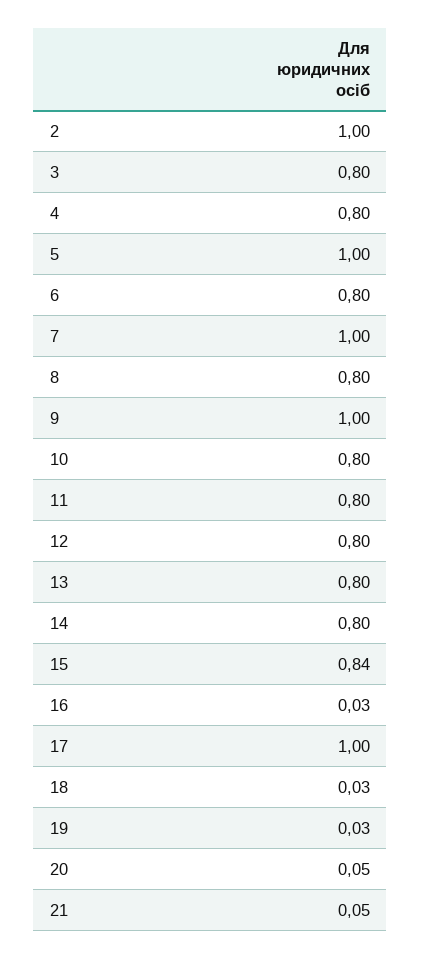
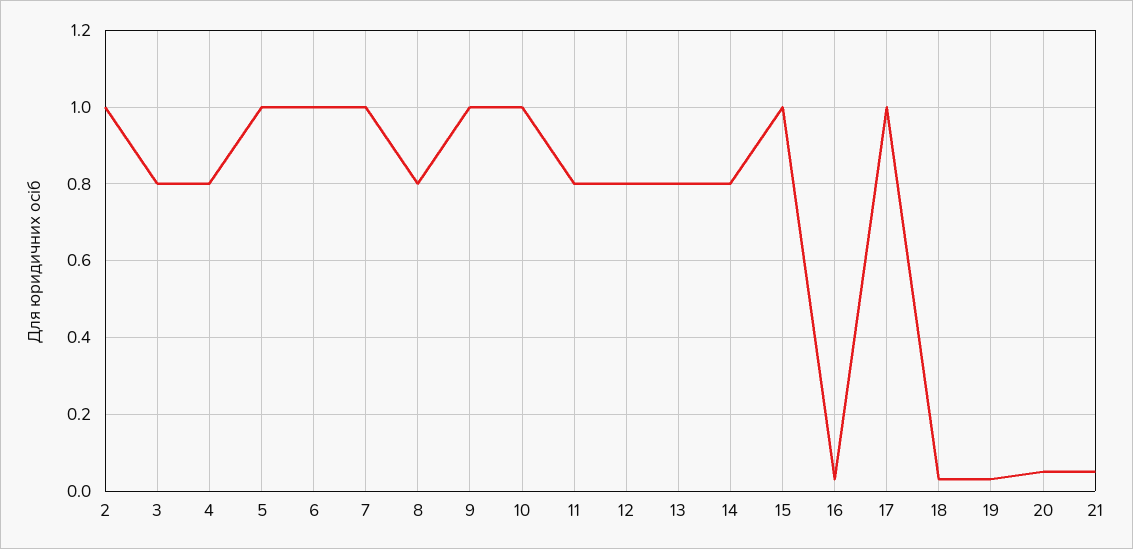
6: 0.8 -> 1
10: 0.8 -> 1
15: 0.84 -> 1

